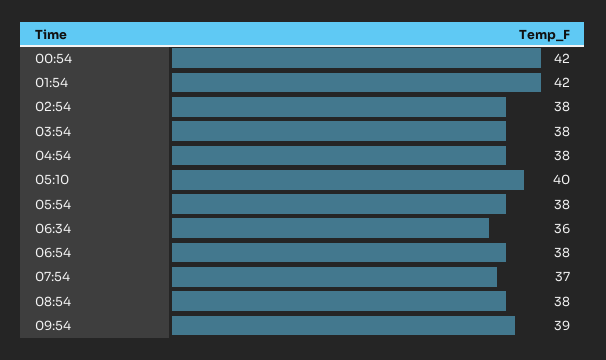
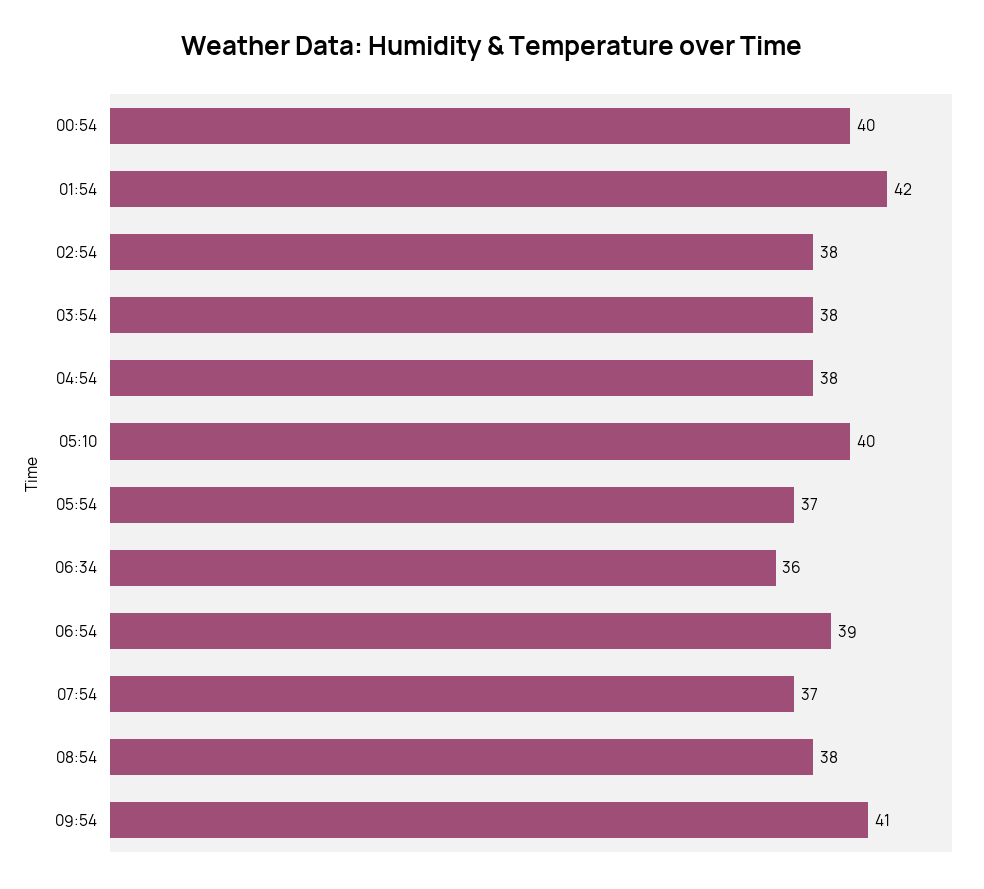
00:54: 42 -> 40
05:54: 38 -> 37
06:54: 38 -> 39
09:54: 39 -> 41

